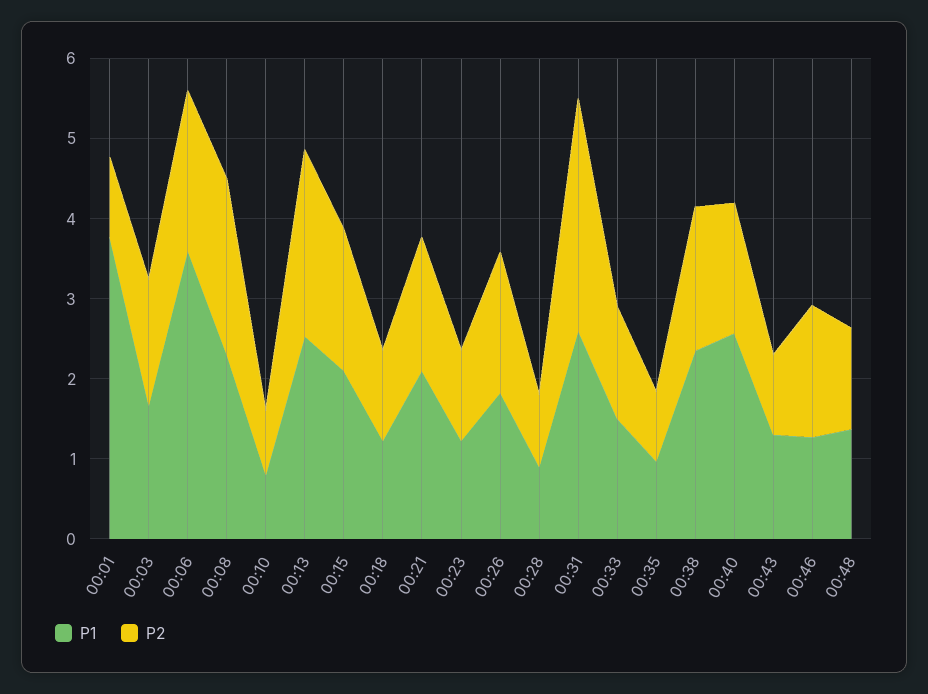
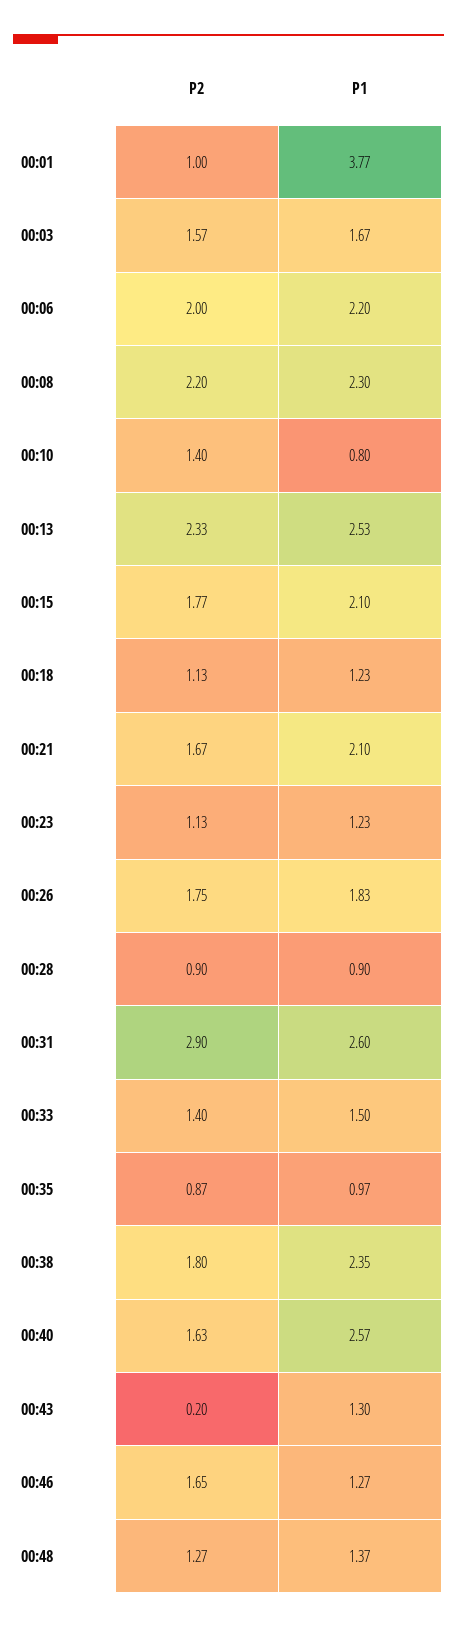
P1, 00:06: 3.6 -> 2.2
P2, 00:10: 0.8 -> 1.4
P2, 00:43: 1 -> 0.2

